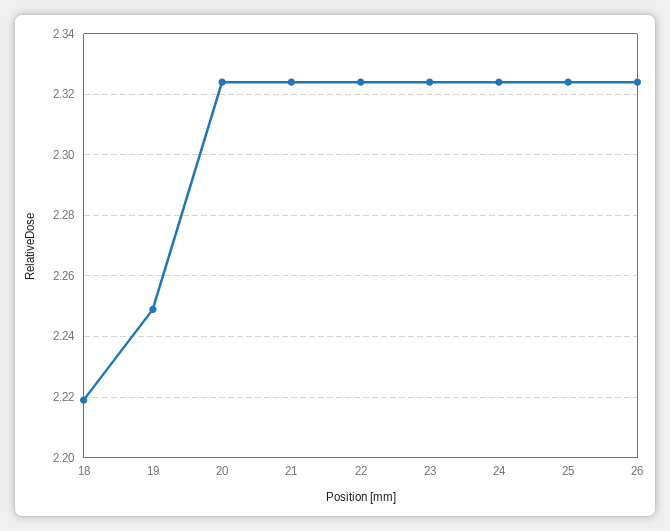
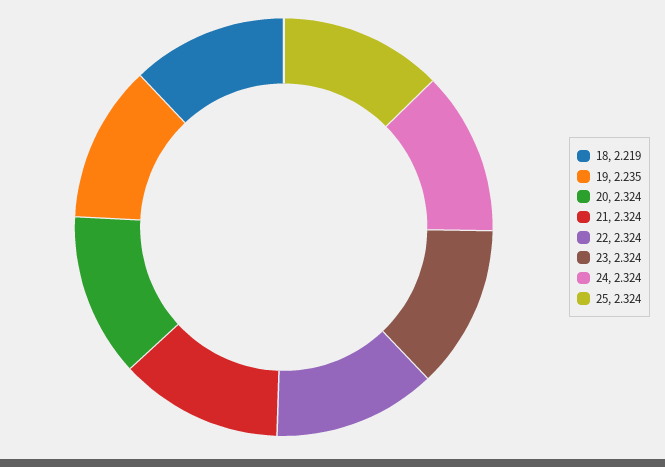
19: 2.25 -> 2.235
26: 2.325 -> none

